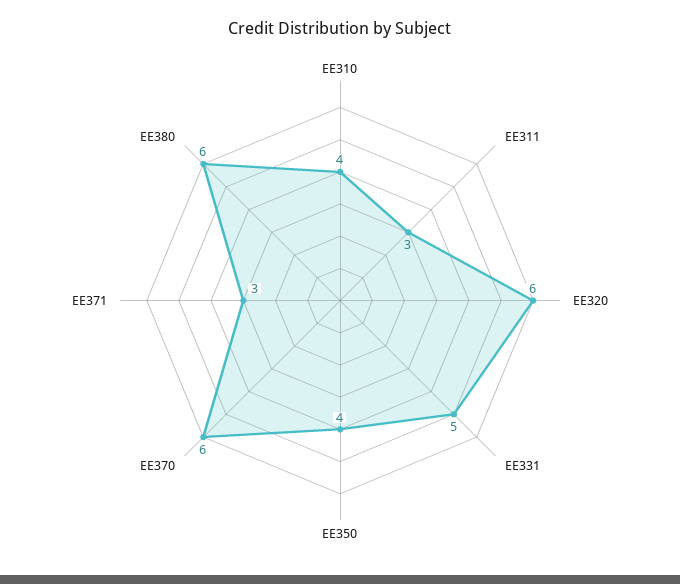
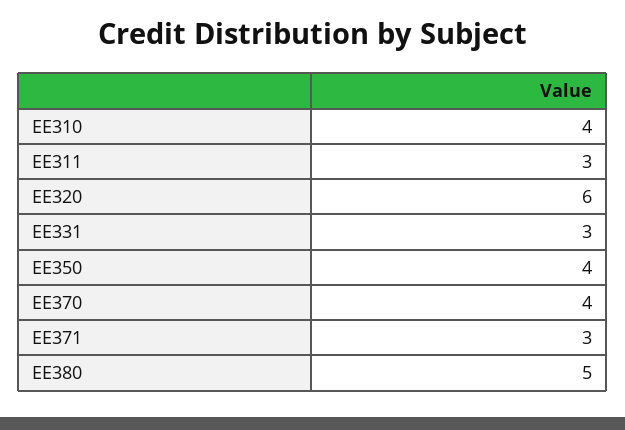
EE331: 5 -> 3
EE370: 6 -> 4
EE380: 6 -> 5

